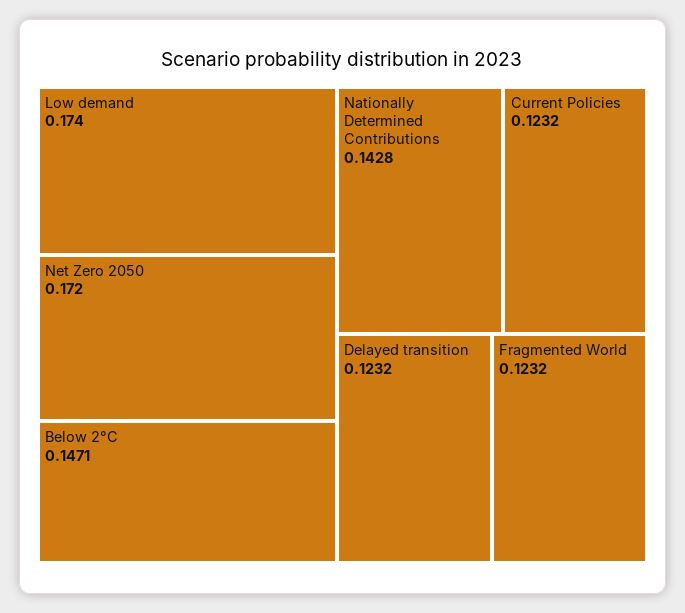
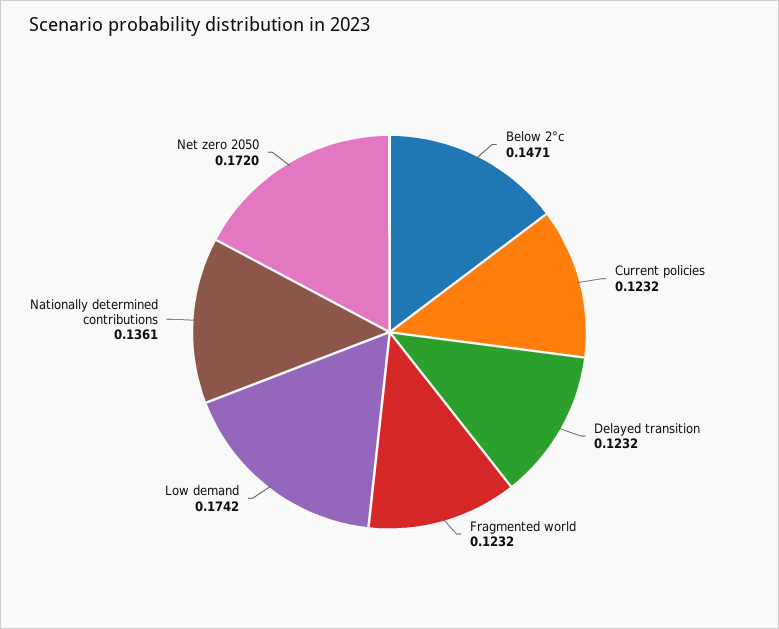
Low demand: 0.174 -> 0.1742
Nationally Determined Contributions: 0.1428 -> 0.1361

